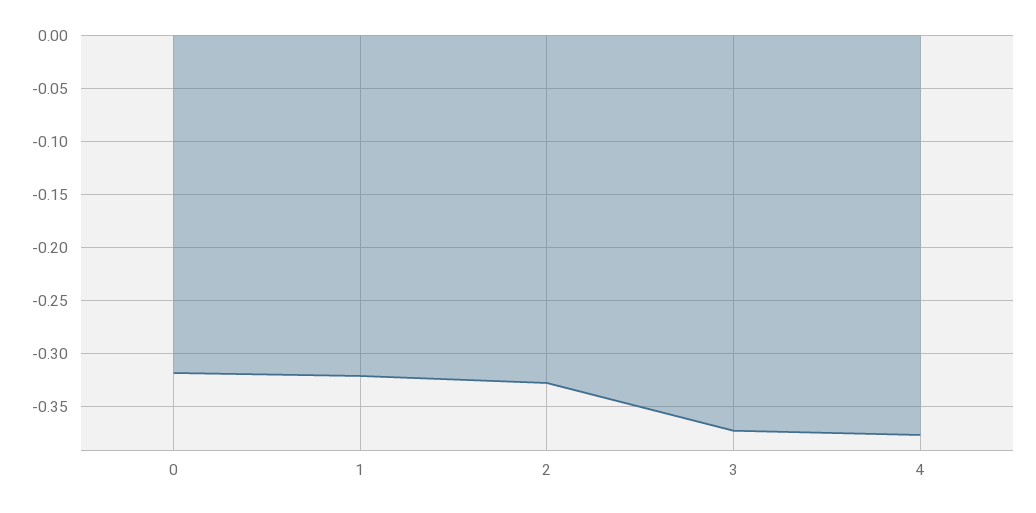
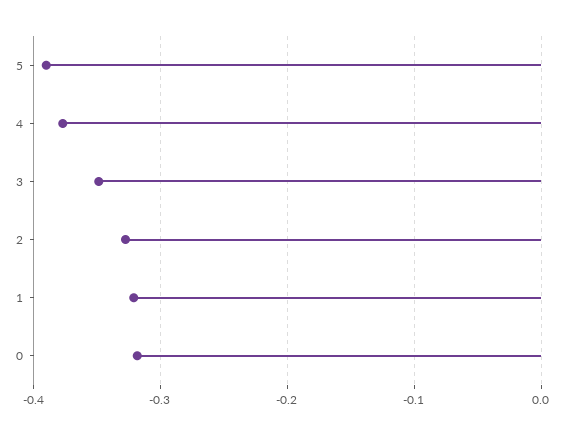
3: -0.37 -> -0.35
5: none -> -0.39

